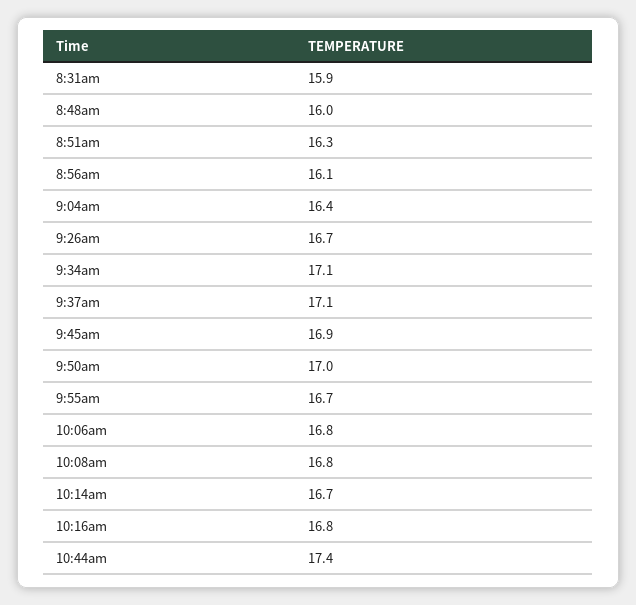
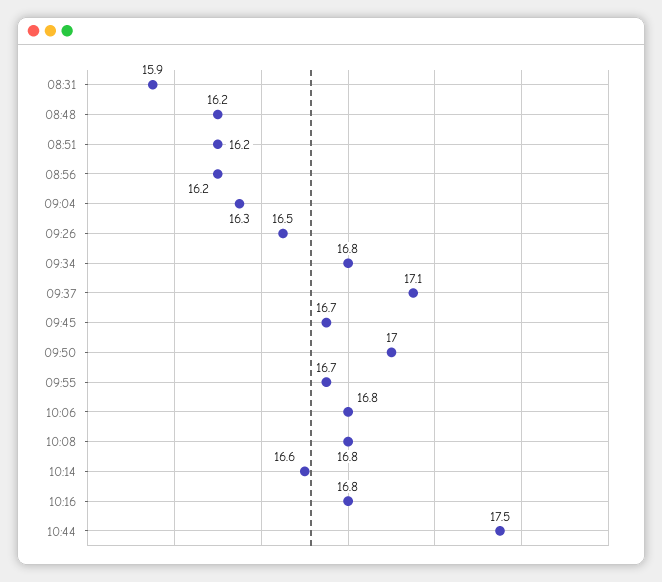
8:48am: 16 -> 16.2
8:51am: 16.3 -> 16.2
8:56am: 16.1 -> 16.2
9:04am: 16.4 -> 16.3
9:26am: 16.7 -> 16.5
9:34am: 17.1 -> 16.8
9:45am: 16.9 -> 16.7
10:14am: 16.7 -> 16.6
10:44am: 17.4 -> 17.5

